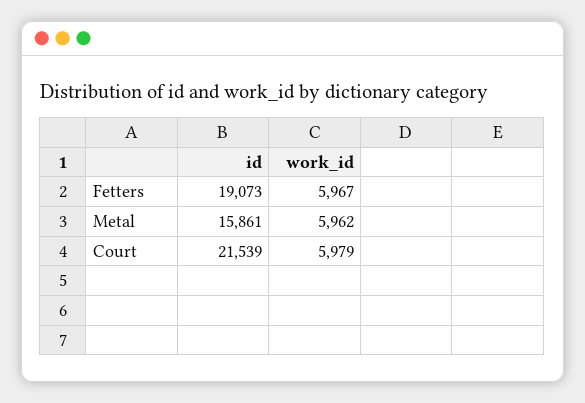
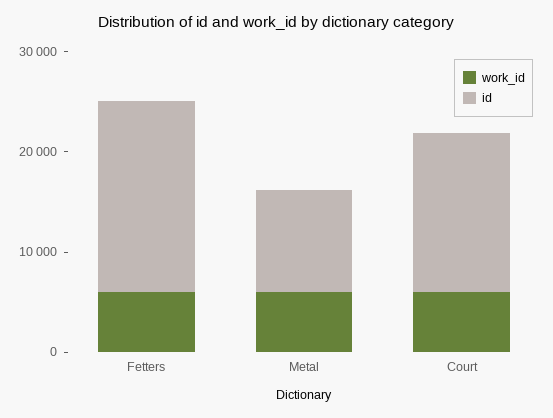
id, Metal: 15861 -> 10000
id, Court: 21539 -> 16000

